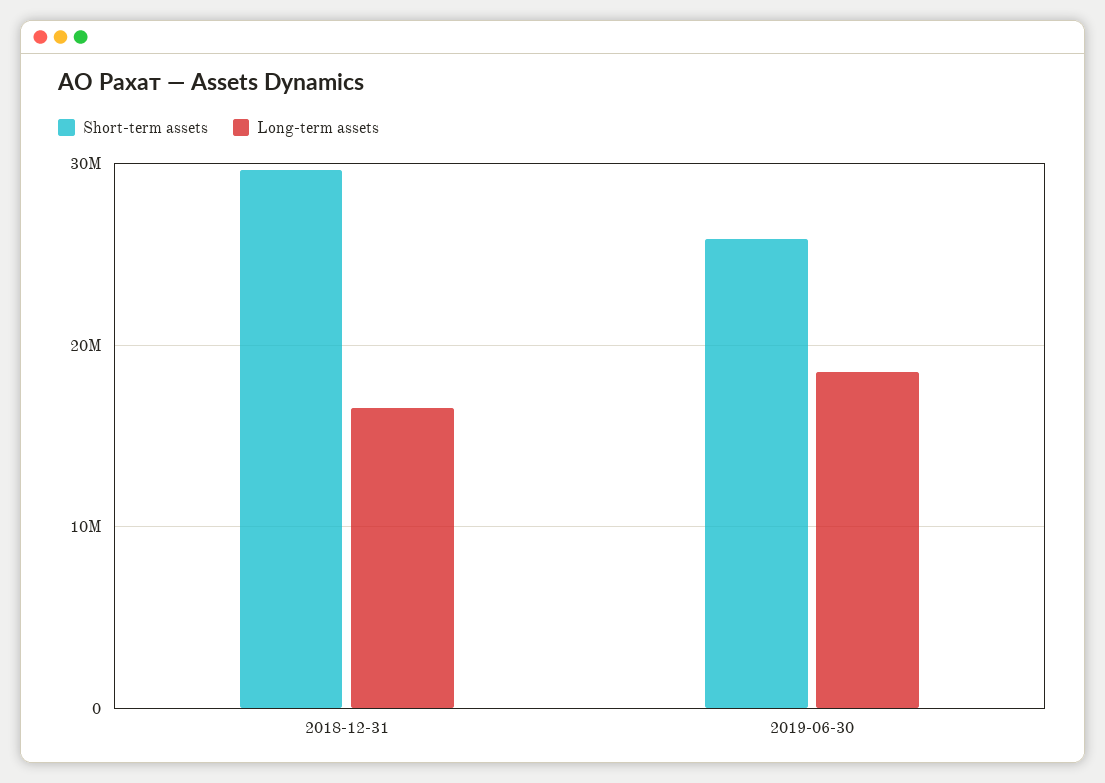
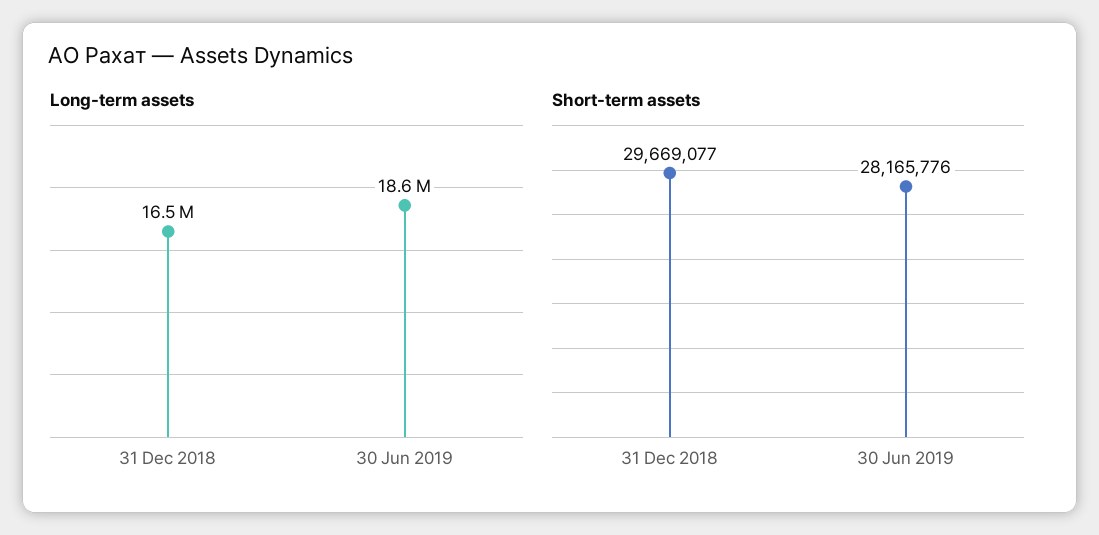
Short-term assets, 2019-06-30: 26000000 -> 28165776

